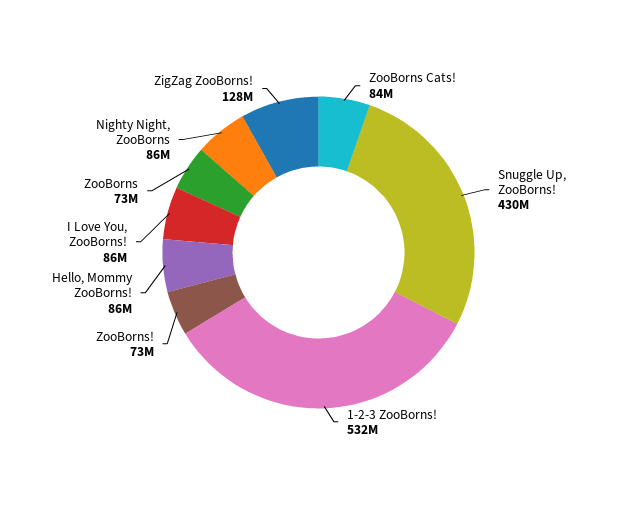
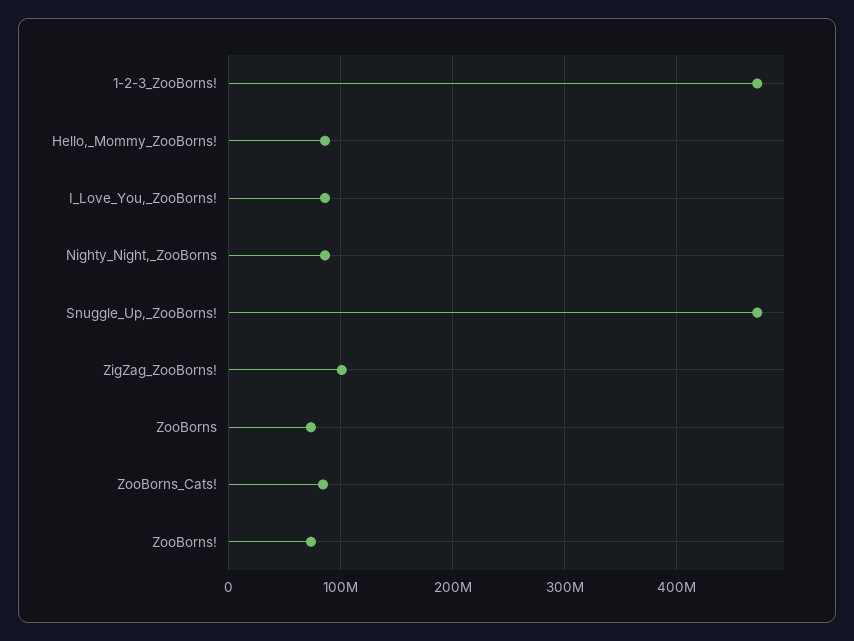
Snuggle Up, ZooBorns!: 430000000 -> 470000000
1-2-3 ZooBorns!: 532000000 -> 470000000
ZigZag ZooBorns!: 128000000 -> 100000000

